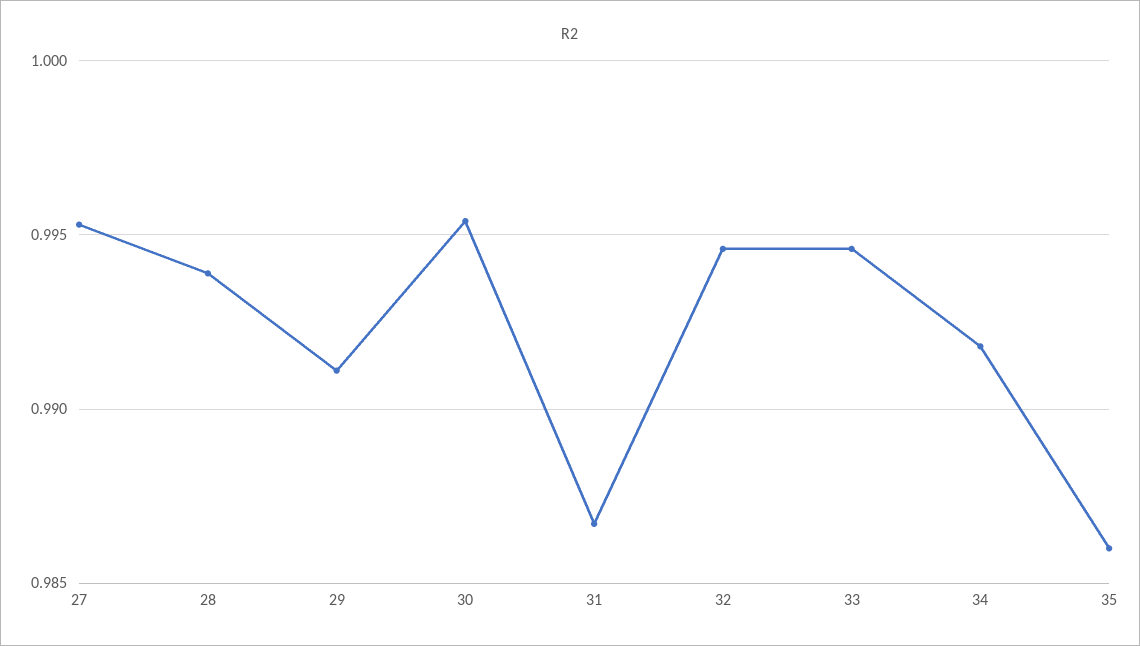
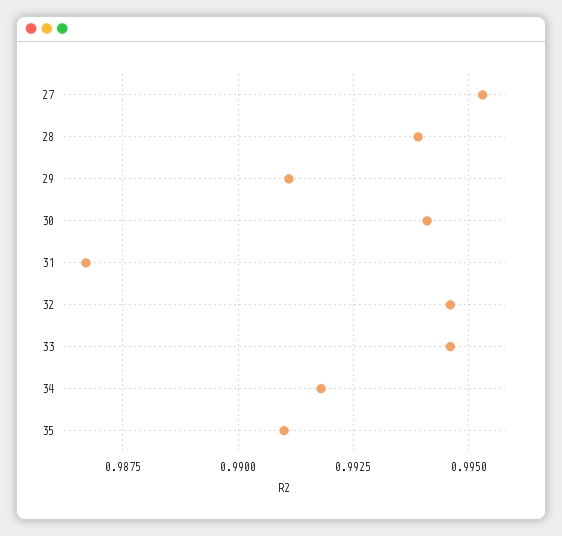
30: 0.9955 -> 0.994
35: 0.986 -> 0.991

